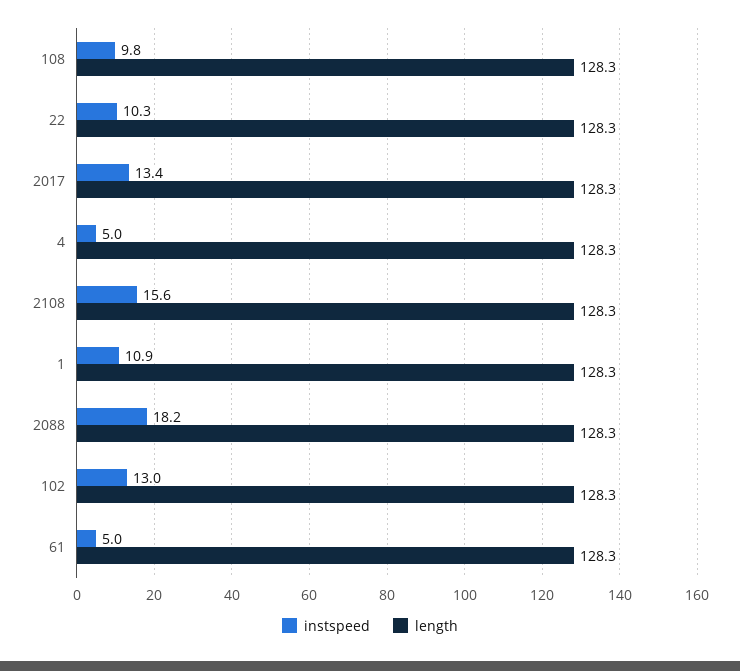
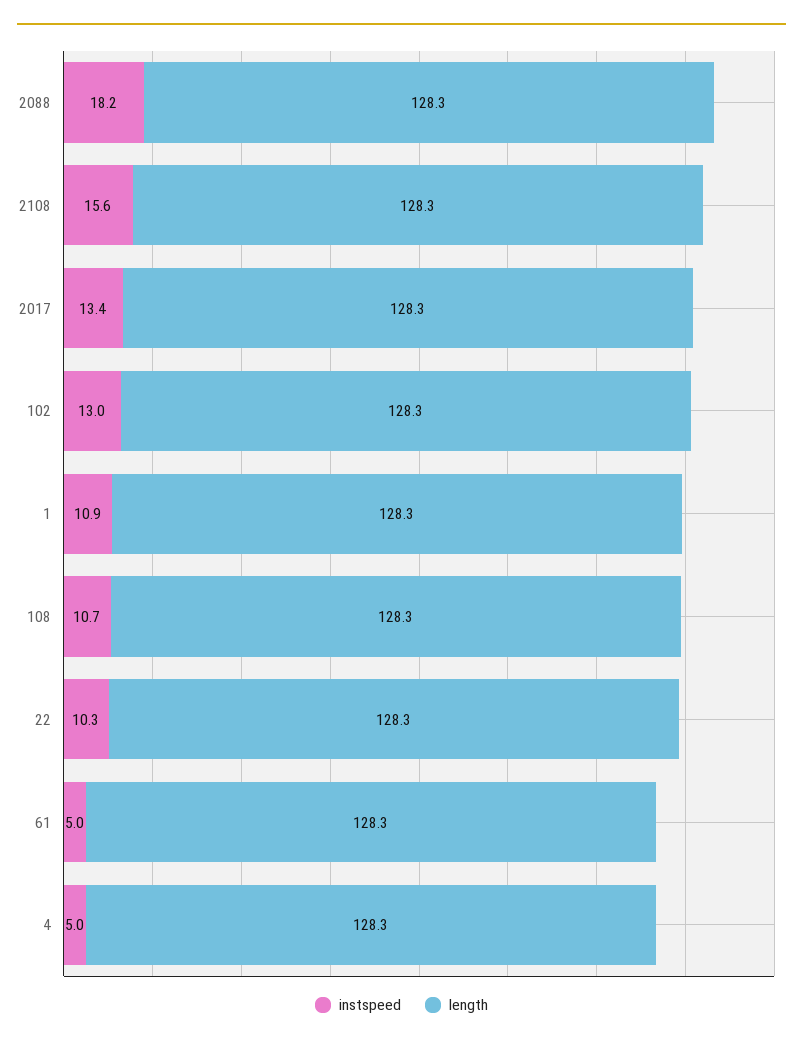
instspeed, 108: 9.8 -> 10.7

